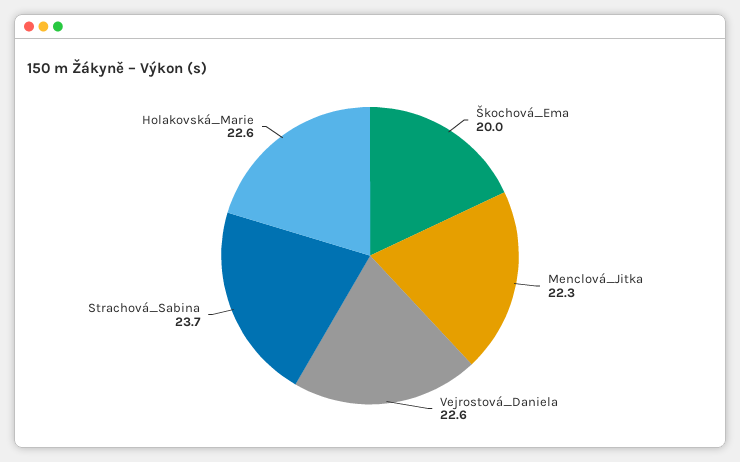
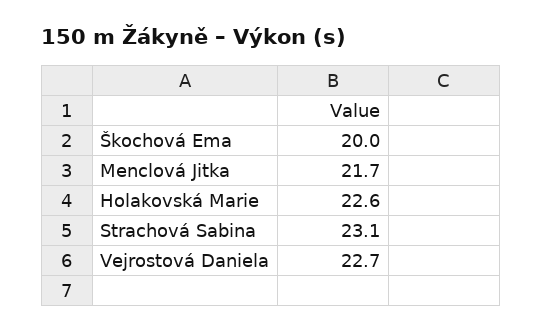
Menclová_Jitka: 22.3 -> 21.7
Vejrostová_Daniela: 22.6 -> 22.7
Strachová_Sabina: 23.7 -> 23.1

